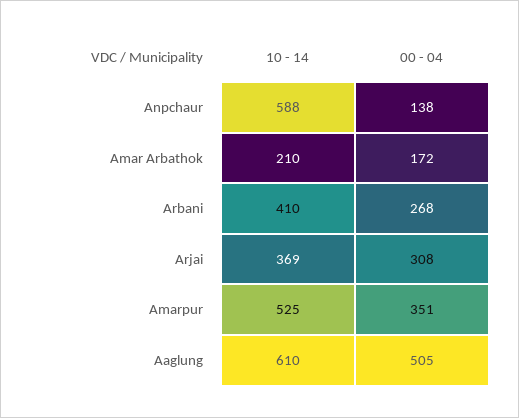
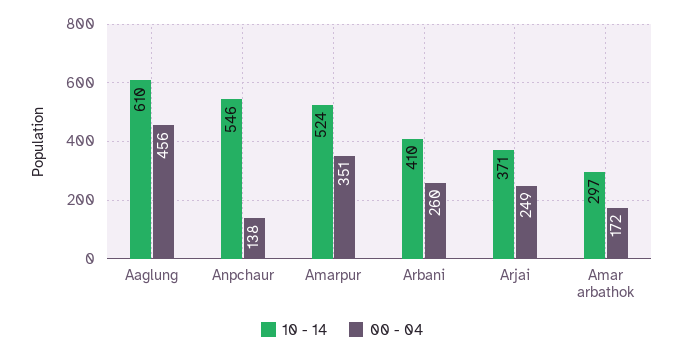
10 - 14, Anpchaur: 588 -> 546
10 - 14, Amar Arbathok: 210 -> 297
00 - 04, Arbani: 268 -> 260
10 - 14, Arjai: 369 -> 371
00 - 04, Arjai: 308 -> 249
10 - 14, Amarpur: 525 -> 524
00 - 04, Aaglung: 505 -> 456

